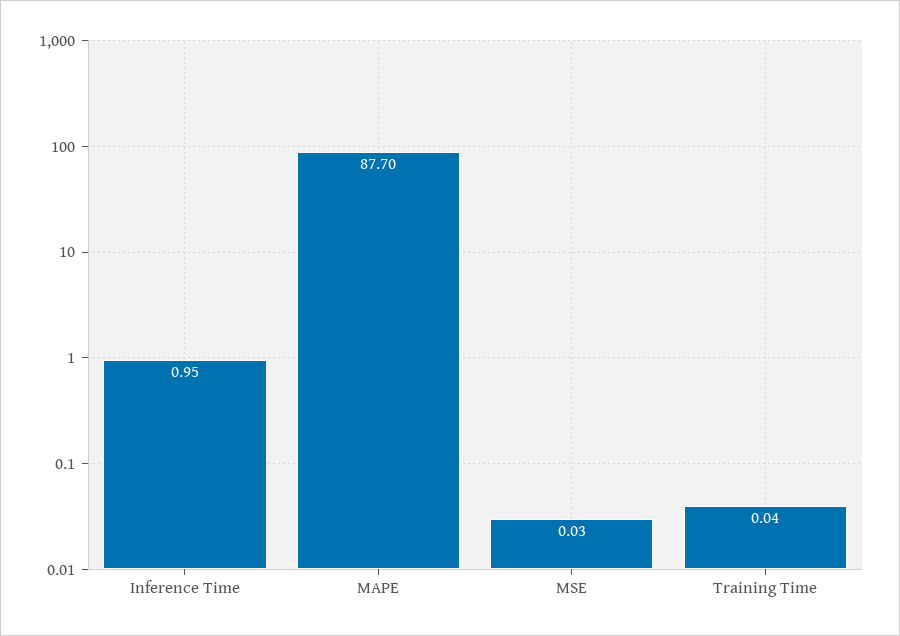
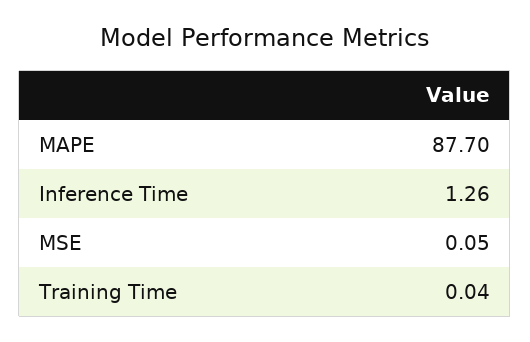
Inference Time: 0.95 -> 1.26
MSE: 0.03 -> 0.05

